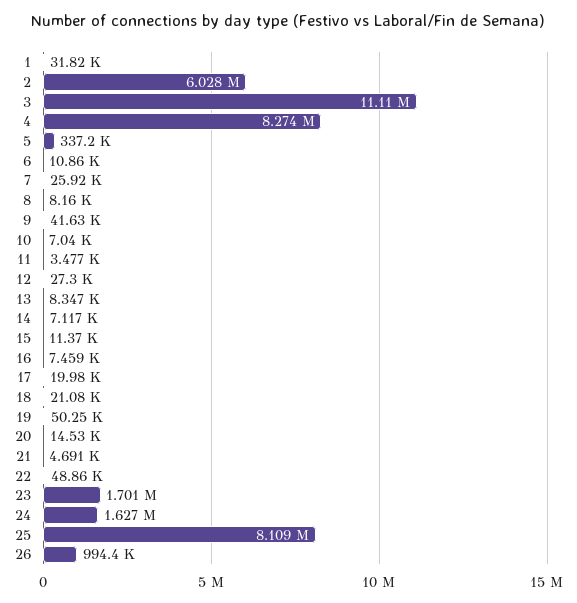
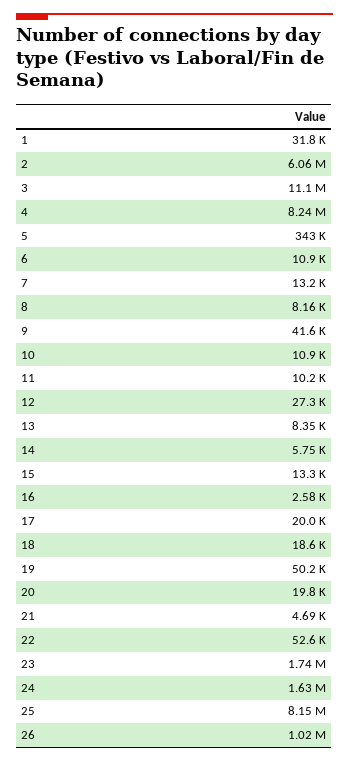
2: 6028000 -> 6060000
4: 8274000 -> 8240000
5: 337200 -> 343000
7: 25920 -> 13200
10: 7040 -> 10900
11: 3477 -> 10200
14: 7117 -> 5750
15: 11370 -> 13300
16: 7459 -> 2580
18: 21080 -> 18600
20: 14530 -> 19800
22: 48860 -> 52600
23: 1701000 -> 1740000
25: 8109000 -> 8150000
26: 994400 -> 1020000

